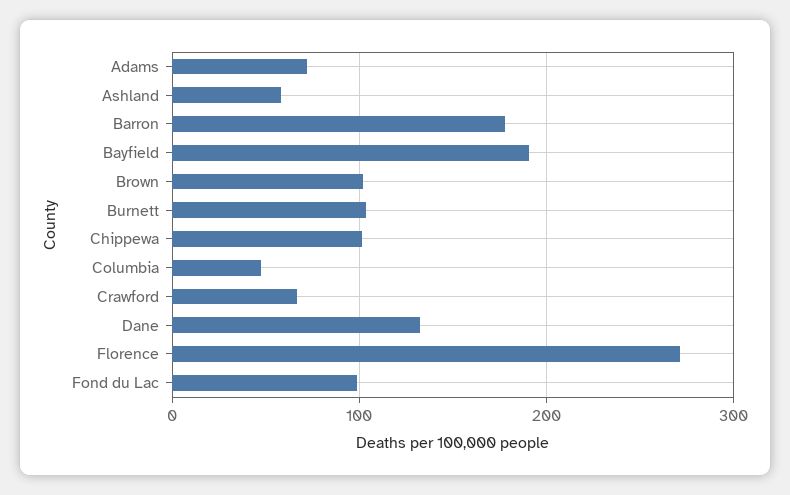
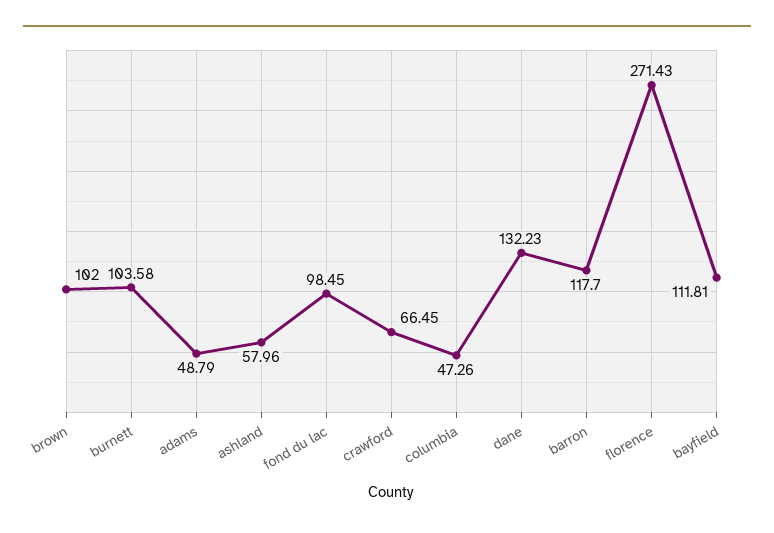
Adams: 70 -> 48.79
Barron: 180 -> 117.7
Bayfield: 190 -> 111.81
Chippewa: 100 -> none

